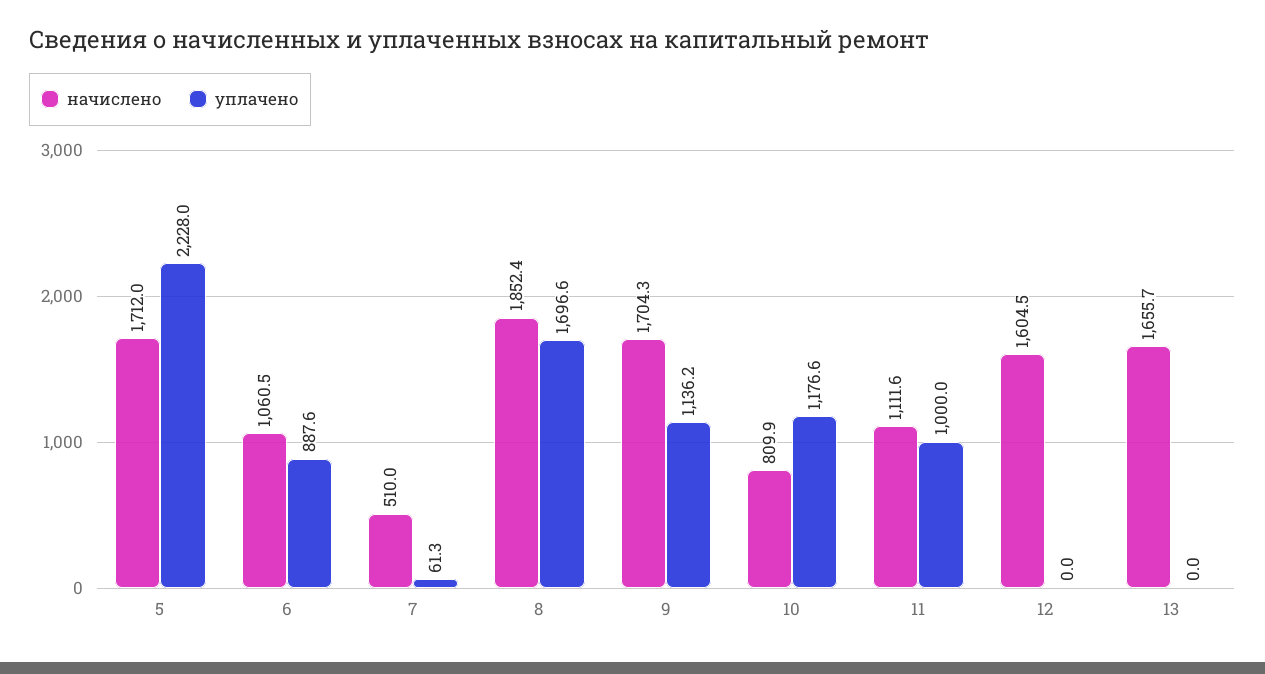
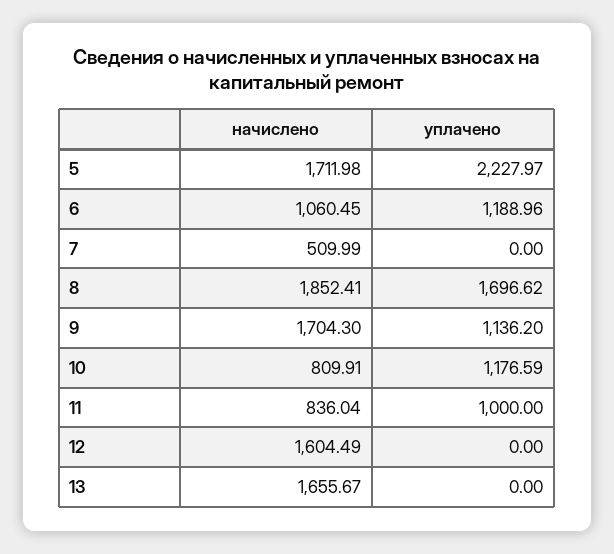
уплачено, 6: 887.6 -> 1188.96
уплачено, 7: 61.3 -> 0
начислено, 11: 1111.6 -> 836.04

